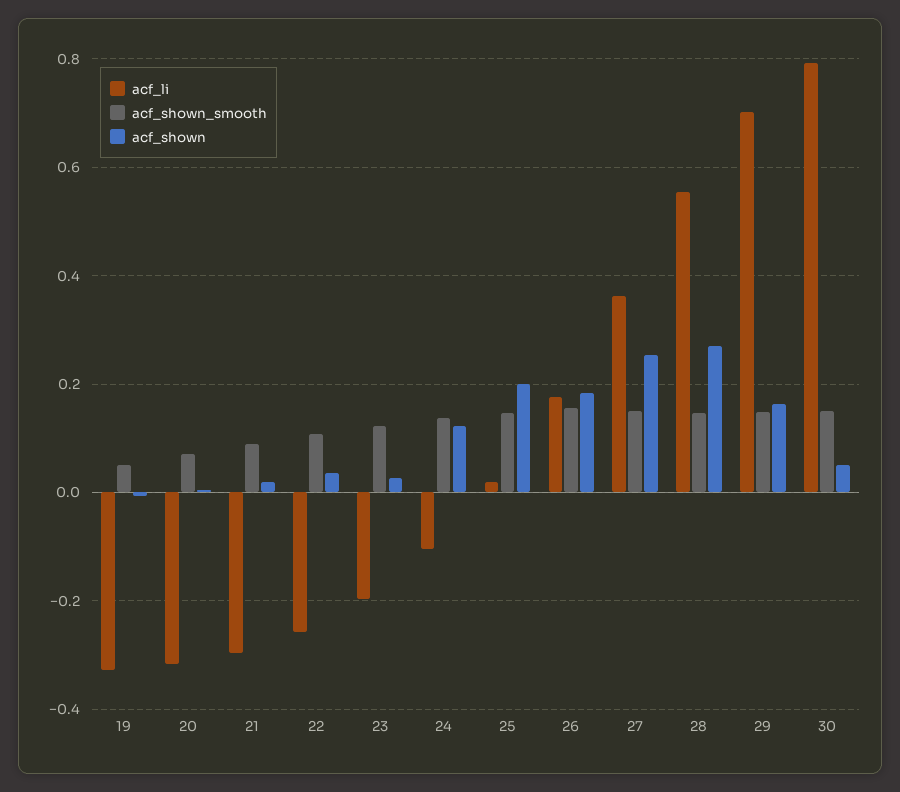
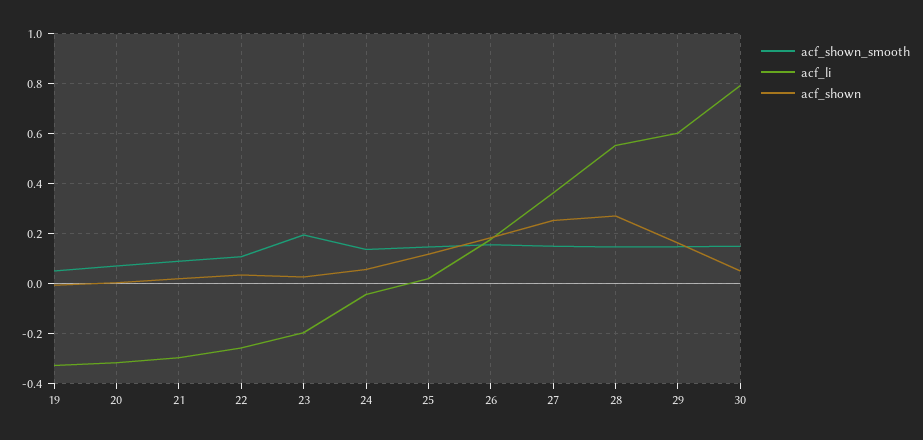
acf_shown_smooth, 23: 0.12 -> 0.2
acf_li, 24: -0.1 -> -0.05
acf_shown, 24: 0.12 -> 0.05
acf_shown, 25: 0.2 -> 0.125
acf_li, 29: 0.7 -> 0.6

